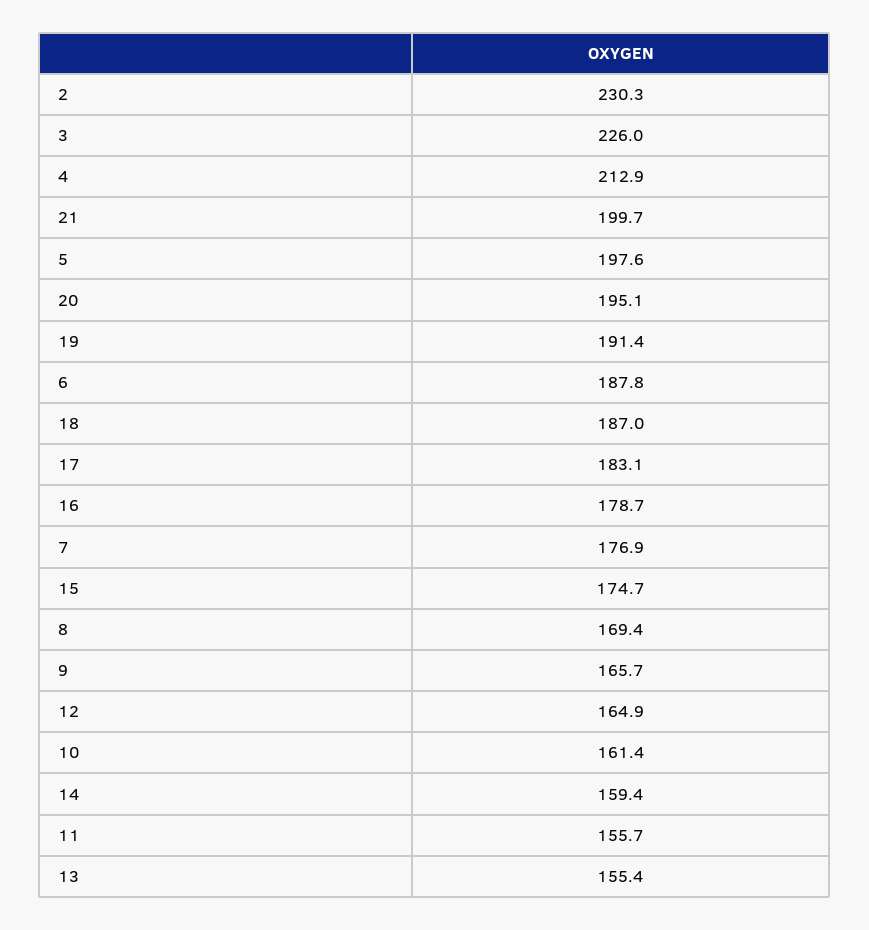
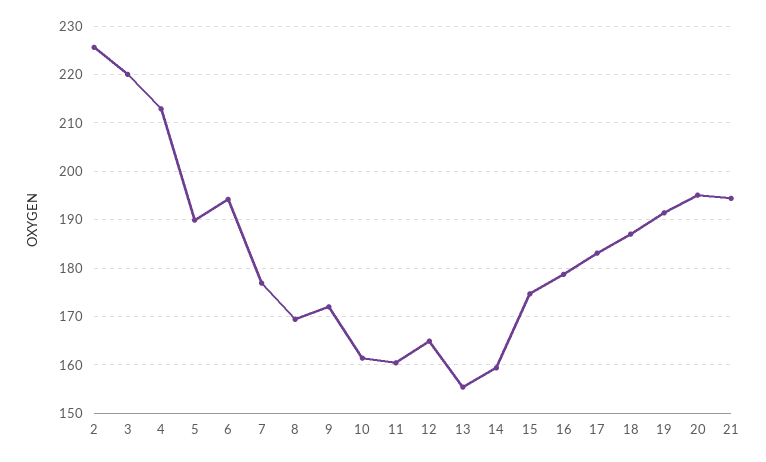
2: 230.3 -> 226
3: 226 -> 220
21: 199.7 -> 194
5: 197.6 -> 190
6: 187.8 -> 194
9: 165.7 -> 172
11: 155.7 -> 160

